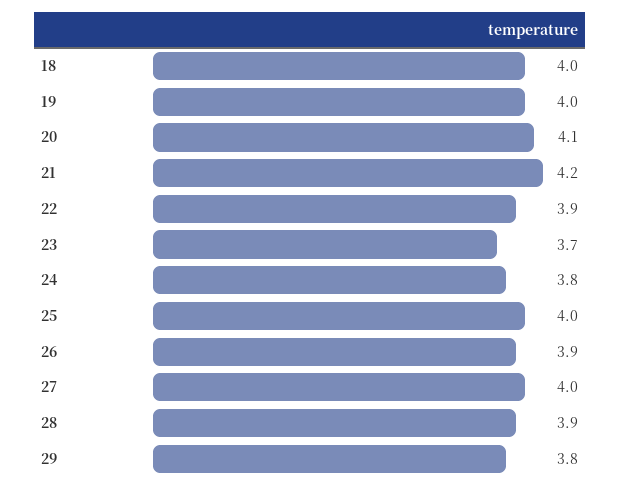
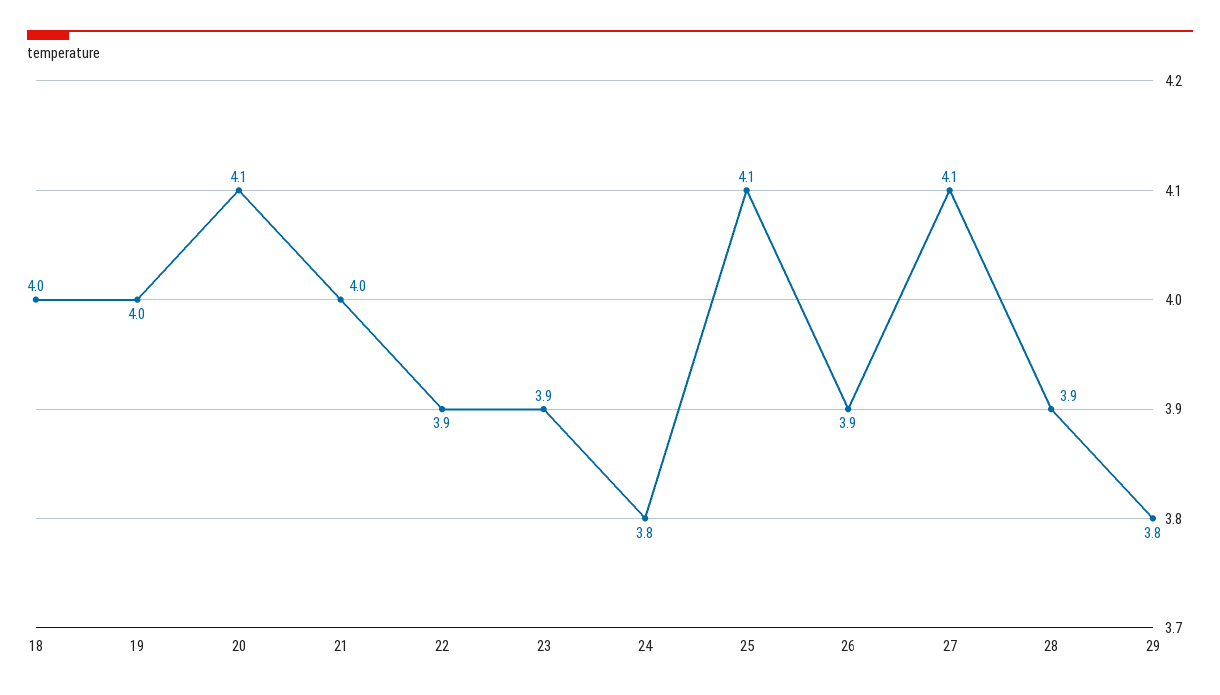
21: 4.2 -> 4
23: 3.7 -> 3.9
25: 4 -> 4.1
27: 4 -> 4.1

